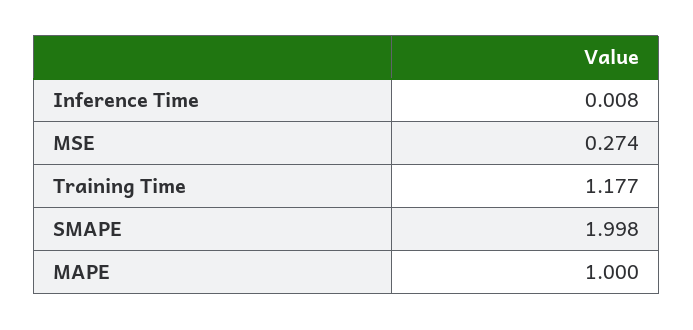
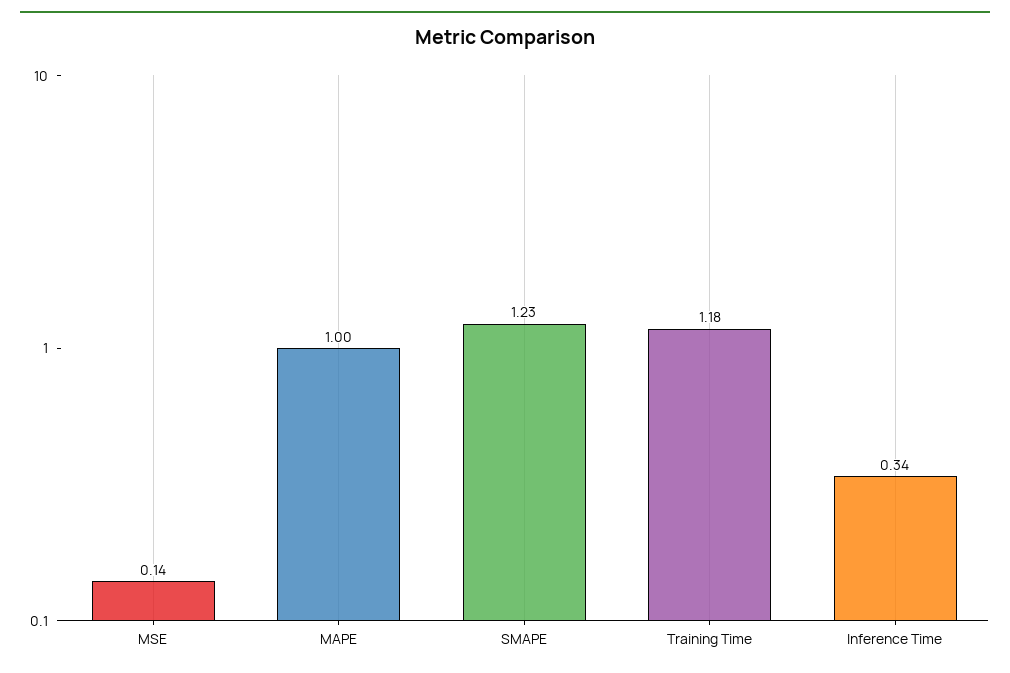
Inference Time: 0.008 -> 0.34
MSE: 0.274 -> 0.14
SMAPE: 1.998 -> 1.23

